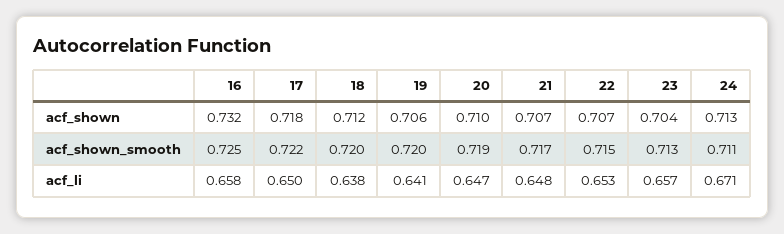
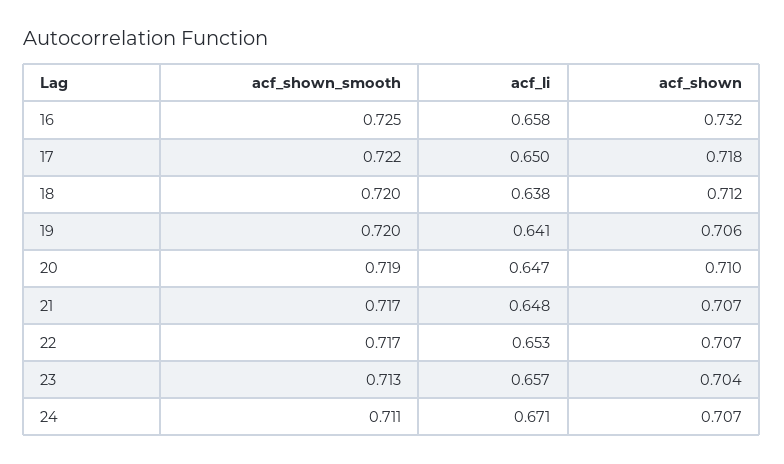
24, acf_shown: 0.713 -> 0.707
22, acf_shown_smooth: 0.715 -> 0.717

